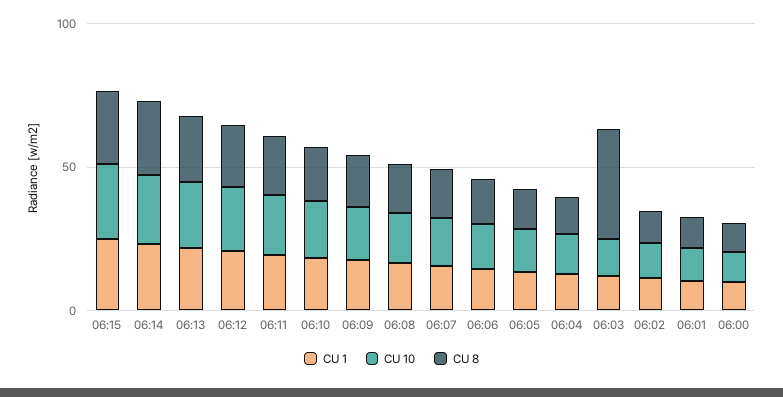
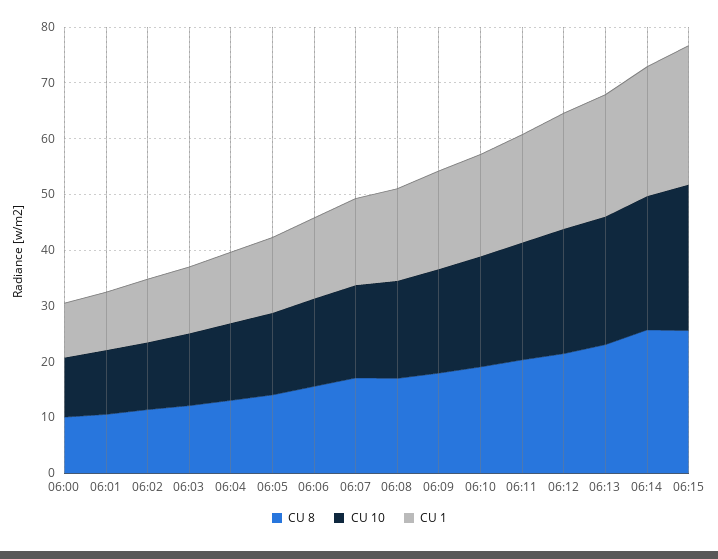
CU 8, 06:03: 40 -> 12

